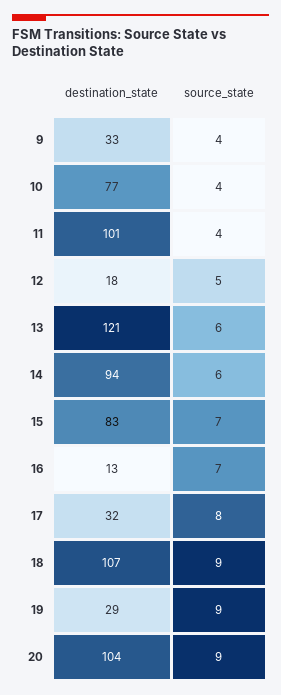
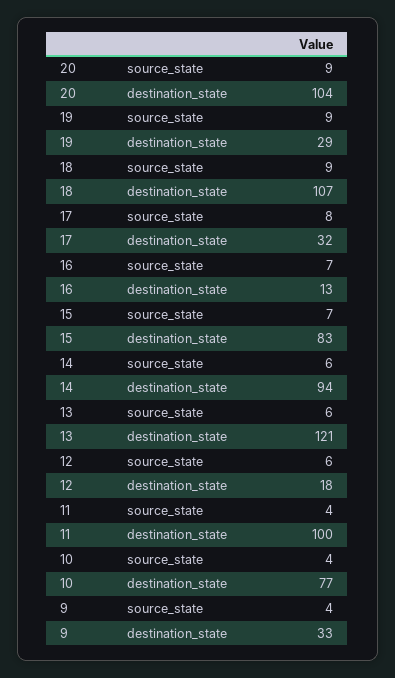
destination_state, 11: 101 -> 100
source_state, 12: 5 -> 6

